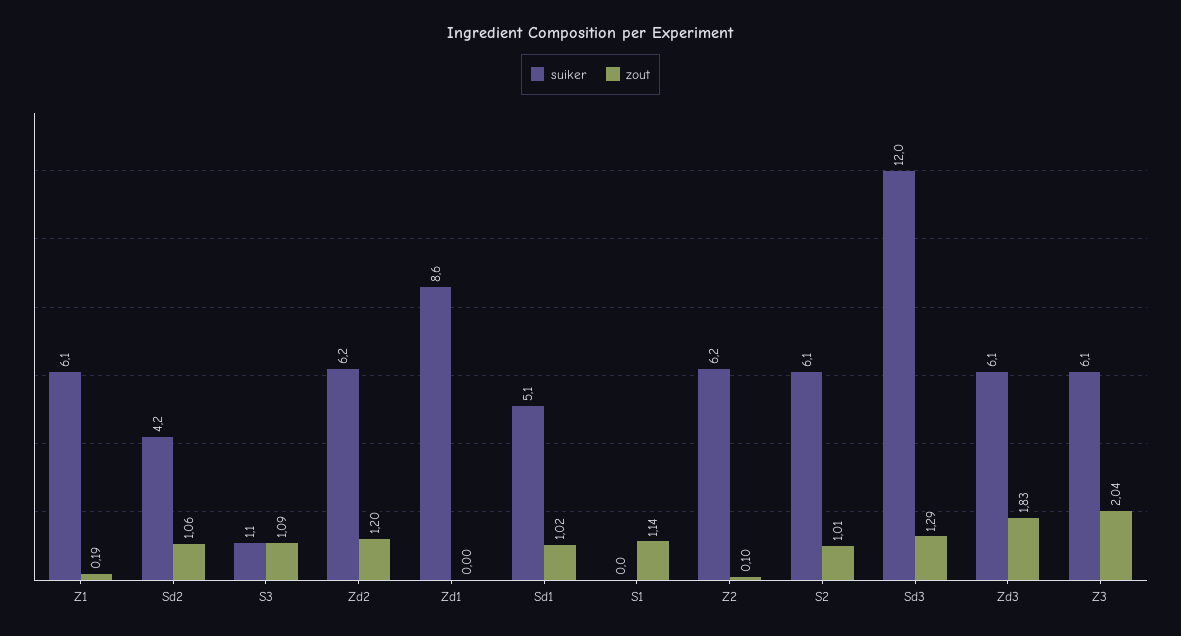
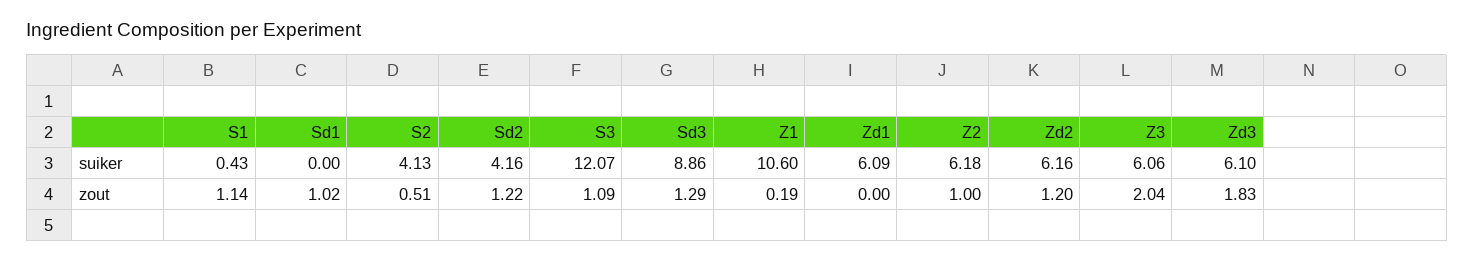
suiker, Z1: 6.1 -> 10.6
zout, Sd2: 1.06 -> 1.22
suiker, S3: 1.1 -> 12.07
suiker, Zd1: 8.6 -> 6.09
suiker, Sd1: 5.1 -> 0
suiker, S1: 0 -> 0.43
zout, Z2: 0.1 -> 1
suiker, S2: 6.1 -> 4.13
zout, S2: 1.01 -> 0.51
suiker, Sd3: 12 -> 8.86

